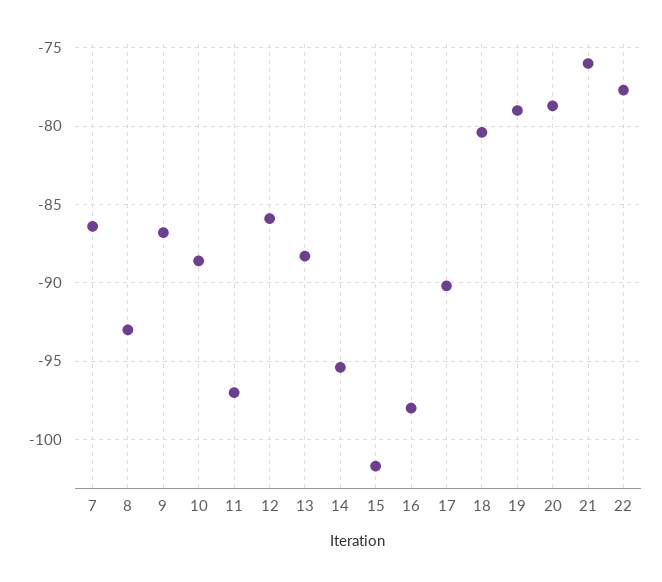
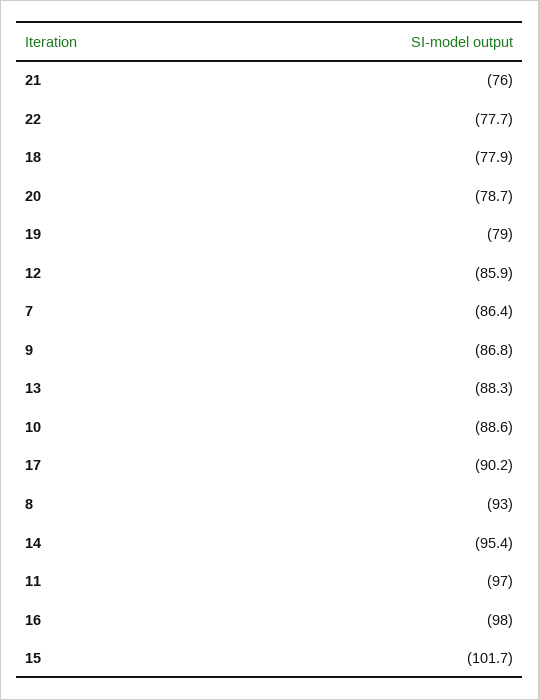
18: -80.5 -> -77.9

